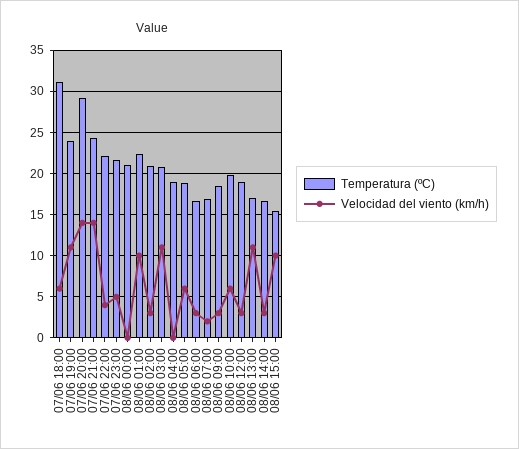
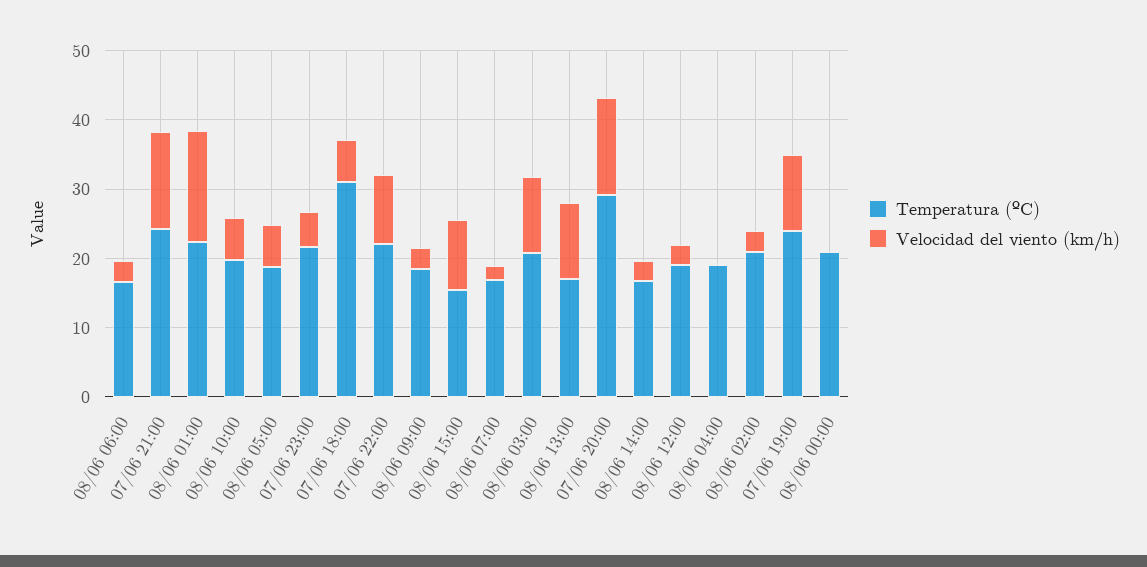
Velocidad del viento (km/h), 07/06 22:00: 4 -> 10
Velocidad del viento (km/h), 08/06 01:00: 10 -> 16

